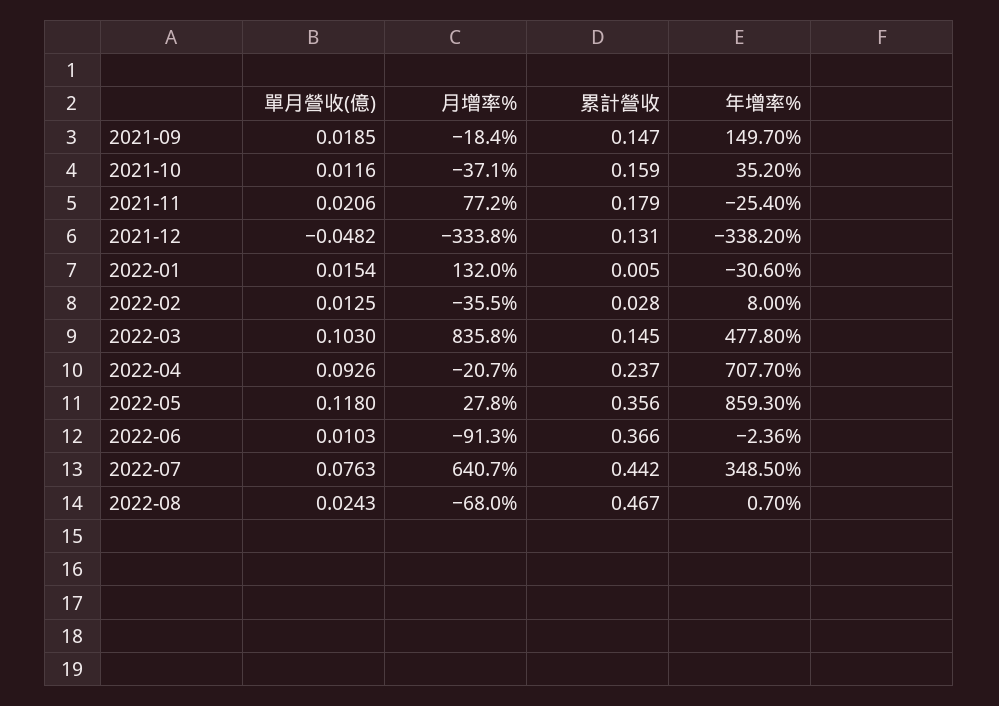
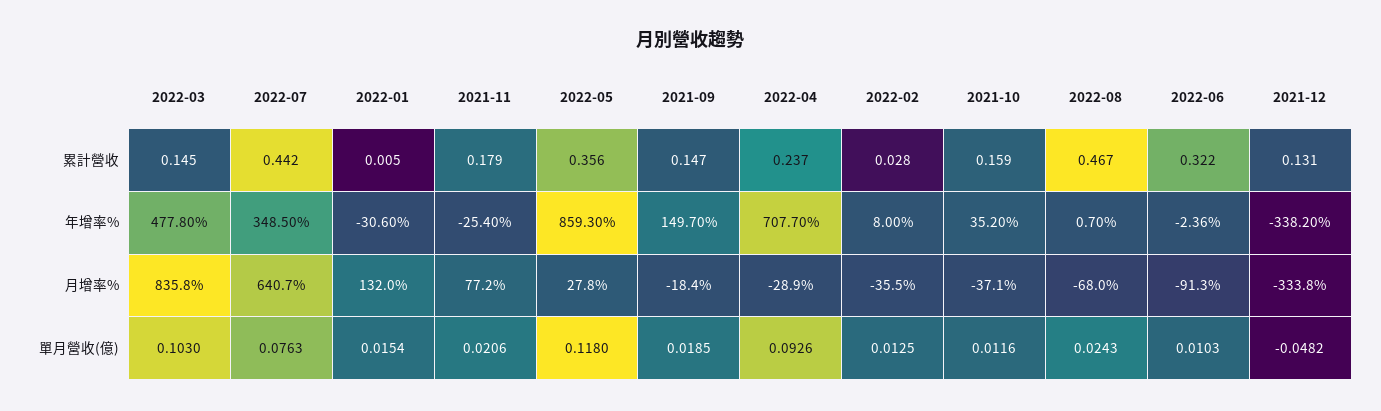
月增率%, 2022-04: -20.7 -> -28.9
累計營收, 2022-06: 0.366 -> 0.322

